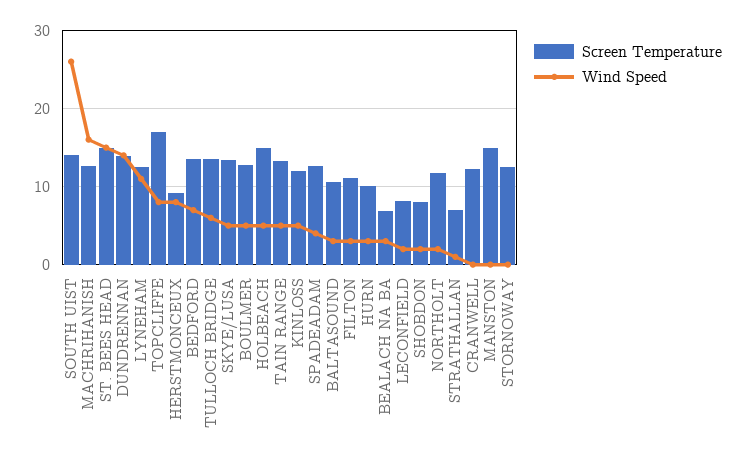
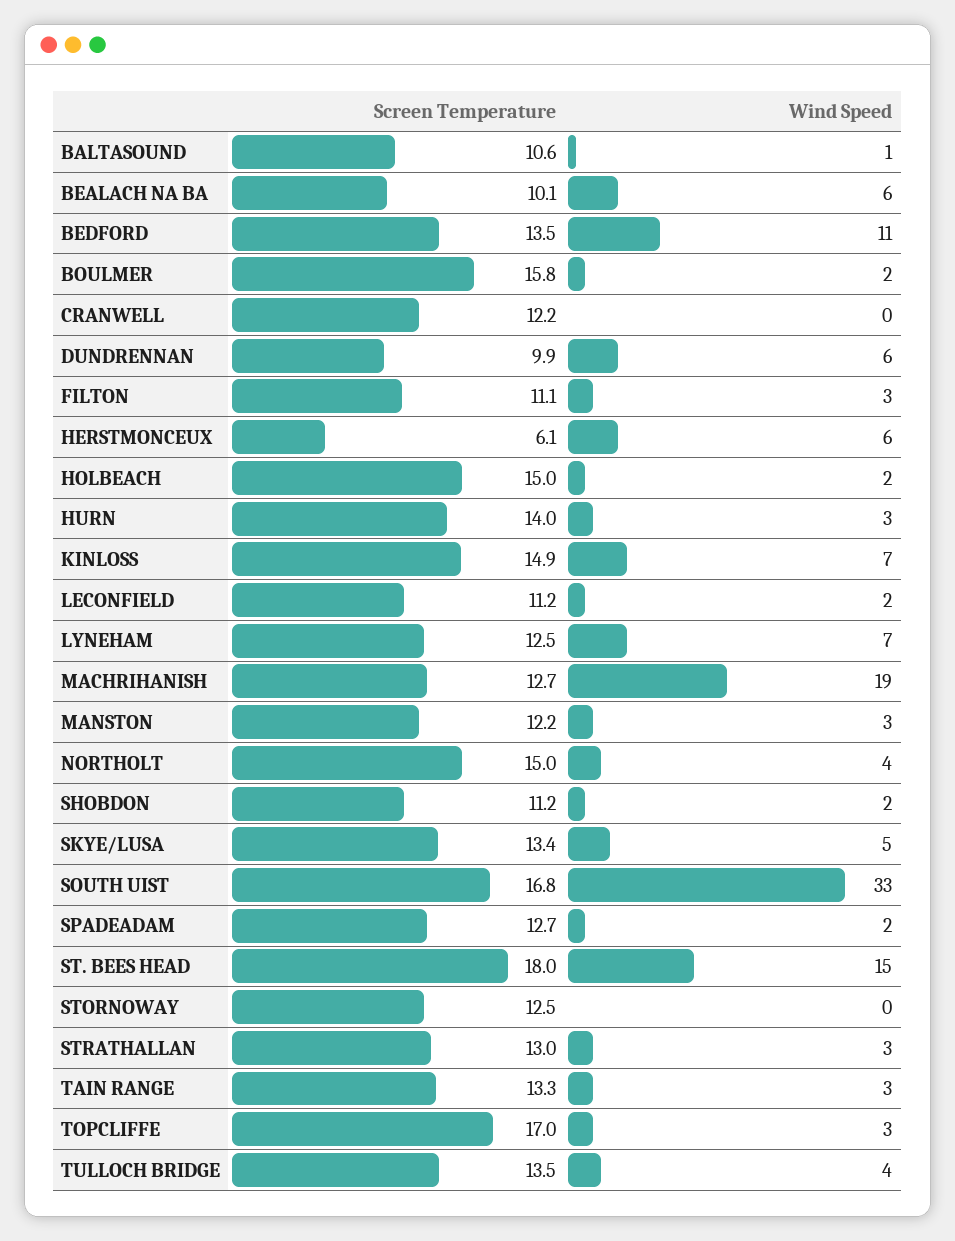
Screen Temperature, SOUTH UIST: 14 -> 16.8
Wind Speed, SOUTH UIST: 26 -> 33
Wind Speed, MACHRIHANISH: 16 -> 19
Screen Temperature, ST. BEES HEAD: 15 -> 18
Screen Temperature, DUNDRENNAN: 14 -> 9.9
Wind Speed, DUNDRENNAN: 14 -> 6
Wind Speed, LYNEHAM: 11 -> 7
Wind Speed, TOPCLIFFE: 8 -> 3
Screen Temperature, HERSTMONCEUX: 9 -> 6.1
Wind Speed, HERSTMONCEUX: 8 -> 6
Wind Speed, BEDFORD: 7 -> 11
Wind Speed, TULLOCH BRIDGE: 6 -> 4
Screen Temperature, BOULMER: 13 -> 15.8
Wind Speed, BOULMER: 5 -> 2
Wind Speed, HOLBEACH: 5 -> 2
Wind Speed, TAIN RANGE: 5 -> 3
Screen Temperature, KINLOSS: 12 -> 14.9
Wind Speed, KINLOSS: 5 -> 7
Wind Speed, SPADEADAM: 4 -> 2
Wind Speed, BALTASOUND: 3 -> 1
Screen Temperature, HURN: 10 -> 14
Screen Temperature, BEALACH NA BA: 7 -> 10.1
Wind Speed, BEALACH NA BA: 3 -> 6
Screen Temperature, LECONFIELD: 8 -> 11.2
Screen Temperature, SHOBDON: 8 -> 11.2
Screen Temperature, NORTHOLT: 12 -> 15
Wind Speed, NORTHOLT: 2 -> 4
Screen Temperature, STRATHALLAN: 7 -> 13
Wind Speed, STRATHALLAN: 1 -> 3
Screen Temperature, MANSTON: 15 -> 12.2
Wind Speed, MANSTON: 0 -> 3

